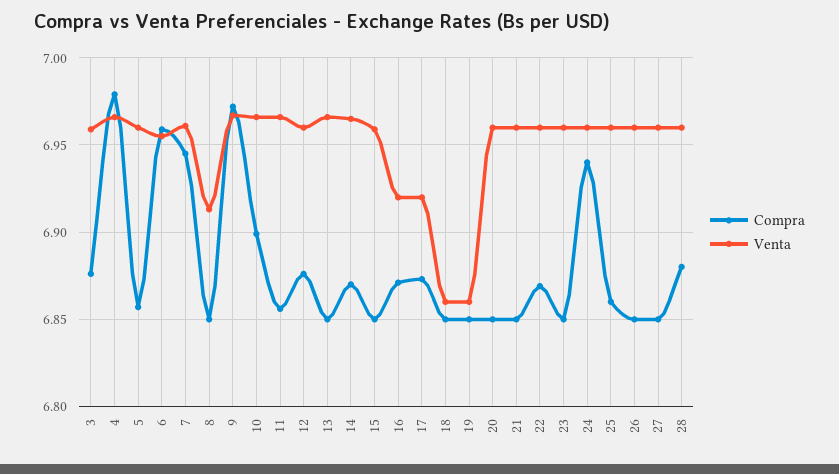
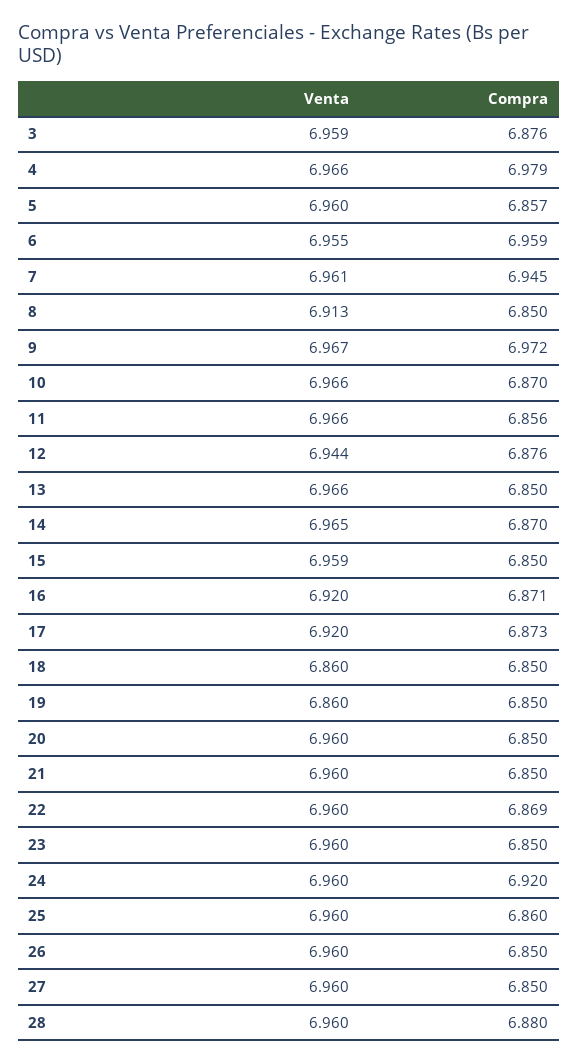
Compra, 10: 6.9 -> 6.87
Venta, 12: 6.96 -> 6.944
Compra, 24: 6.94 -> 6.92

